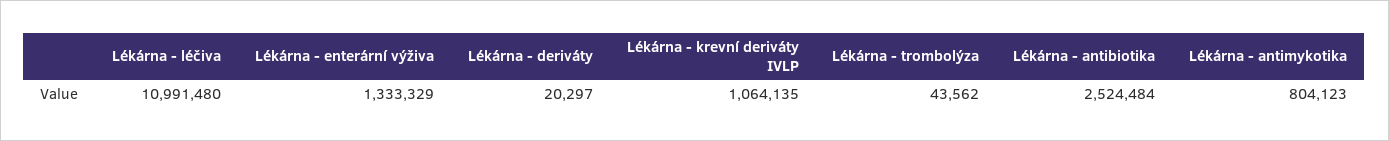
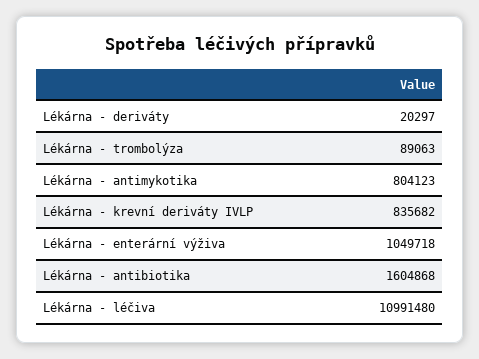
Lékárna - enterární výživa: 1333329 -> 1049718
Lékárna - krevní deriváty IVLP: 1064135 -> 835682
Lékárna - trombolýza: 43562 -> 89063
Lékárna - antibiotika: 2524484 -> 1604868

